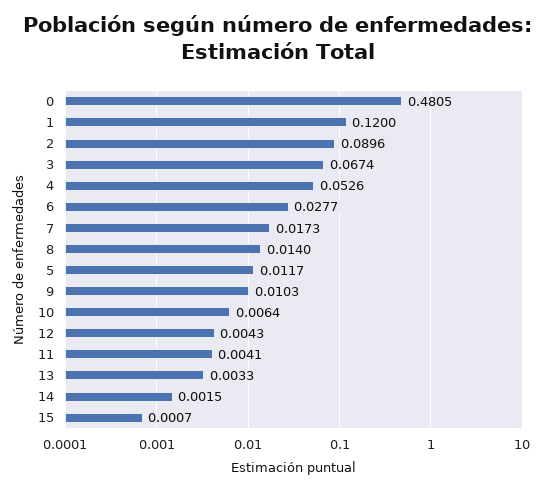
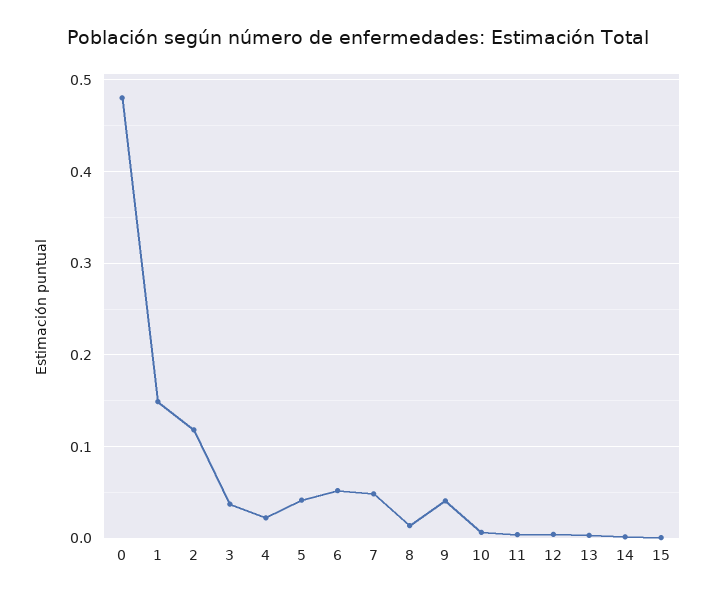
1: 0.12 -> 0.15
2: 0.0896 -> 0.12
3: 0.0674 -> 0.04
4: 0.0526 -> 0.02
6: 0.0277 -> 0.05
7: 0.0173 -> 0.05
5: 0.0117 -> 0.04
9: 0.0103 -> 0.04

